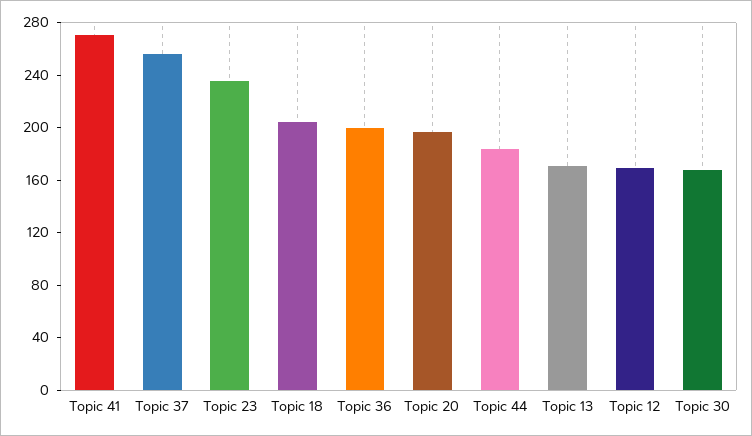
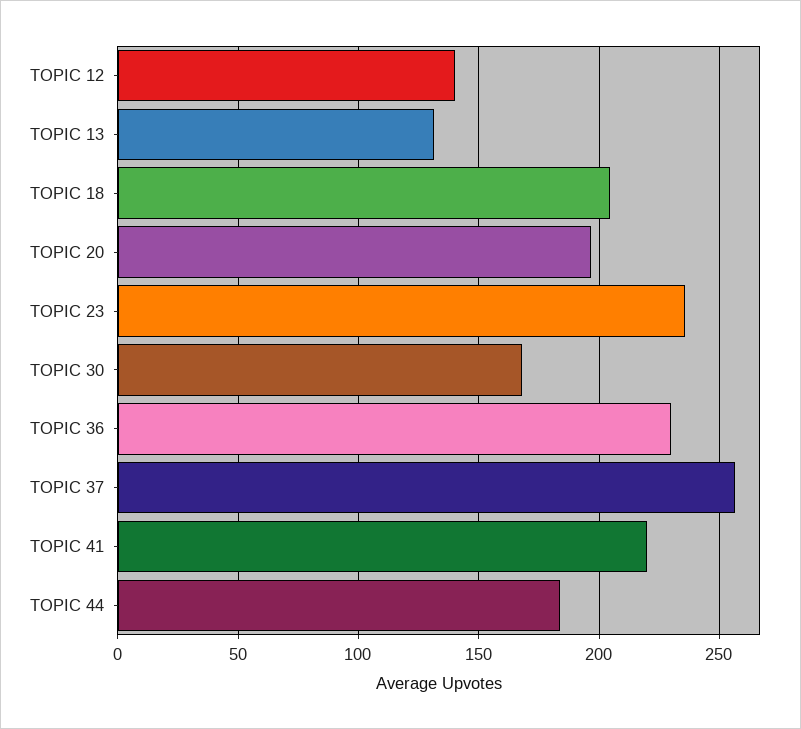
Topic 41: 270 -> 220
Topic 36: 200 -> 230
Topic 13: 170 -> 130
Topic 12: 170 -> 140

